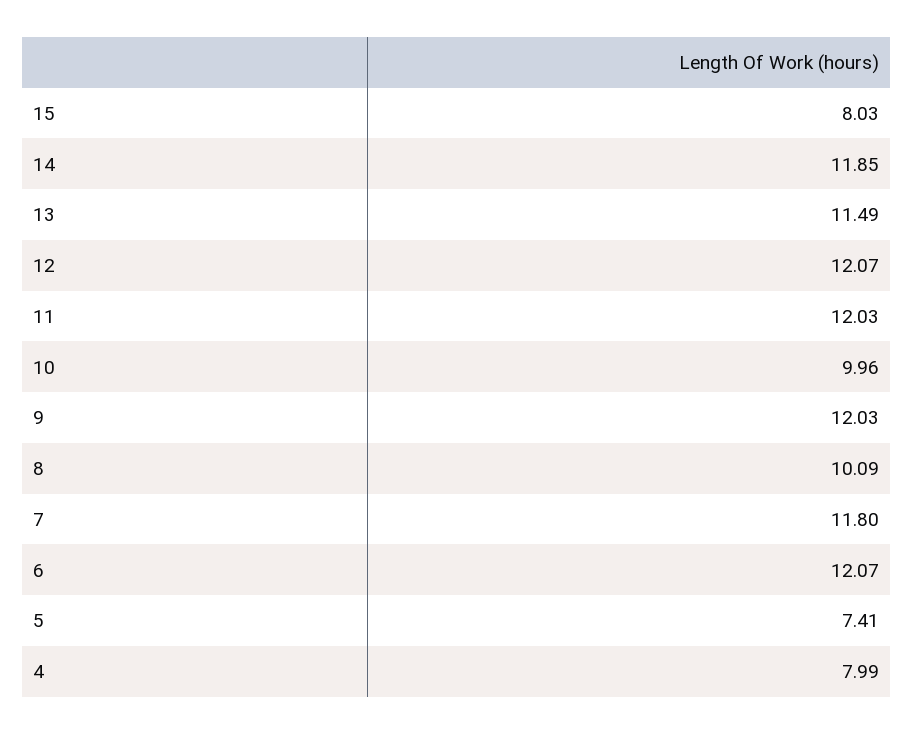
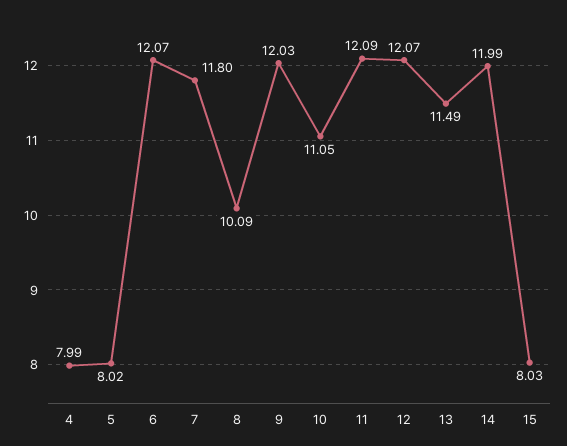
14: 11.85 -> 11.99
11: 12.03 -> 12.09
10: 9.96 -> 11.05
5: 7.41 -> 8.02

